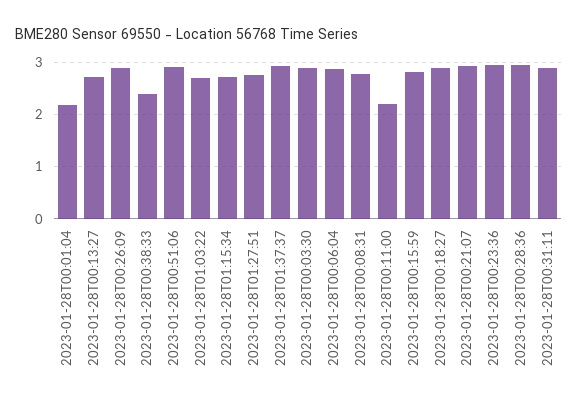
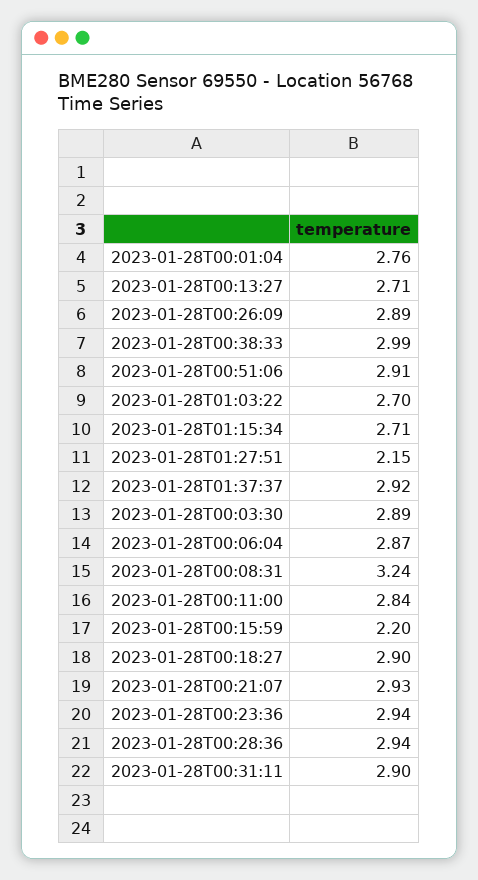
2023-01-28T00:01:04: 2.2 -> 2.76
2023-01-28T00:38:33: 2.4 -> 2.99
2023-01-28T01:27:51: 2.8 -> 2.15
2023-01-28T00:08:31: 2.8 -> 3.24
2023-01-28T00:11:00: 2.2 -> 2.84
2023-01-28T00:15:59: 2.8 -> 2.2

